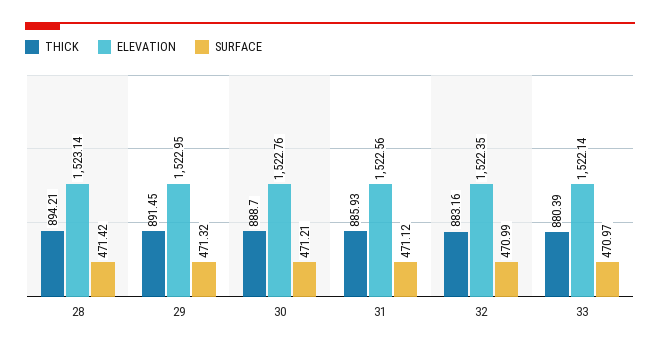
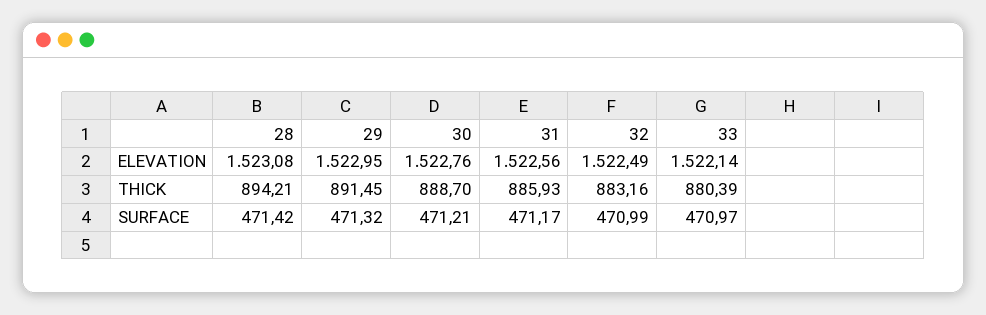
ELEVATION, 28: 1523.14 -> 1523.08
SURFACE, 31: 471.12 -> 471.17
ELEVATION, 32: 1522.35 -> 1522.49

